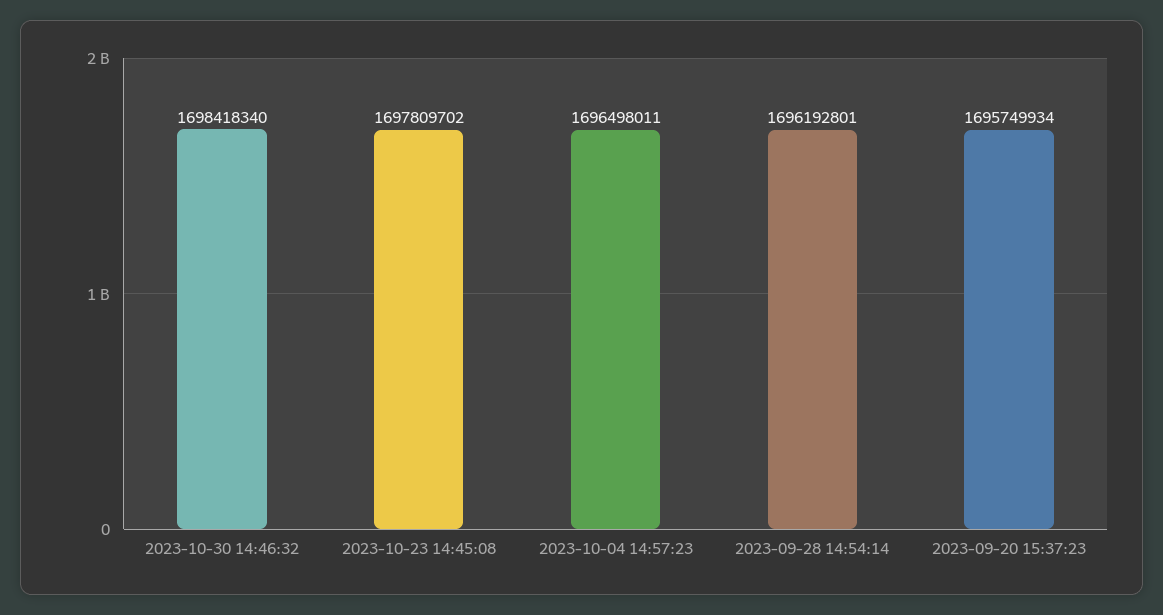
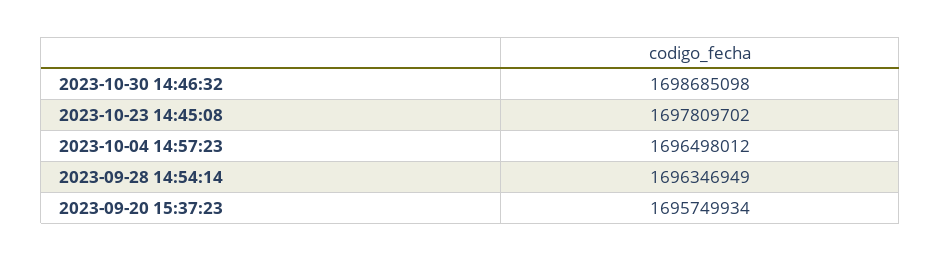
2023-10-30 14:46:32: 1698418340 -> 1698685098
2023-10-04 14:57:23: 1696498011 -> 1696498012
2023-09-28 14:54:14: 1696192801 -> 1696346949

